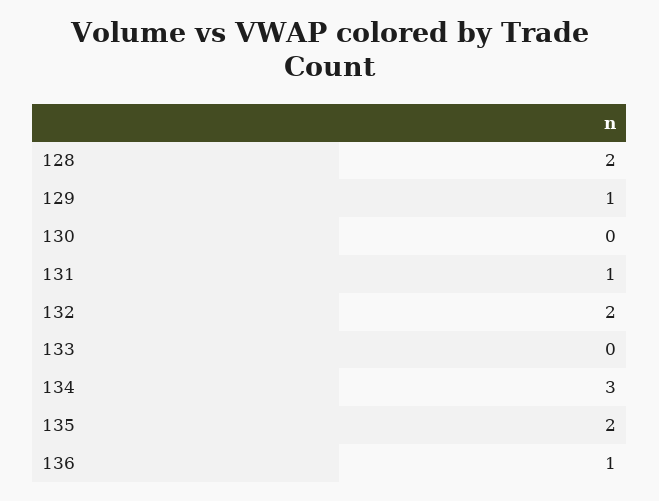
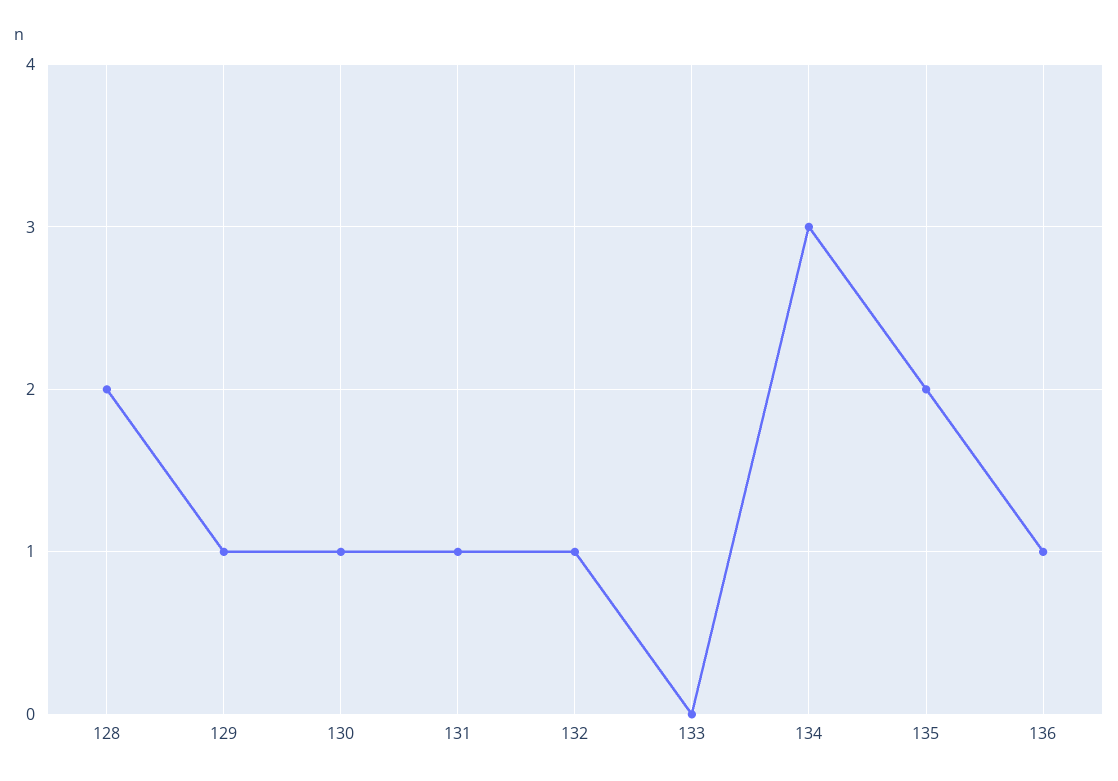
130: 0 -> 1
132: 2 -> 1

